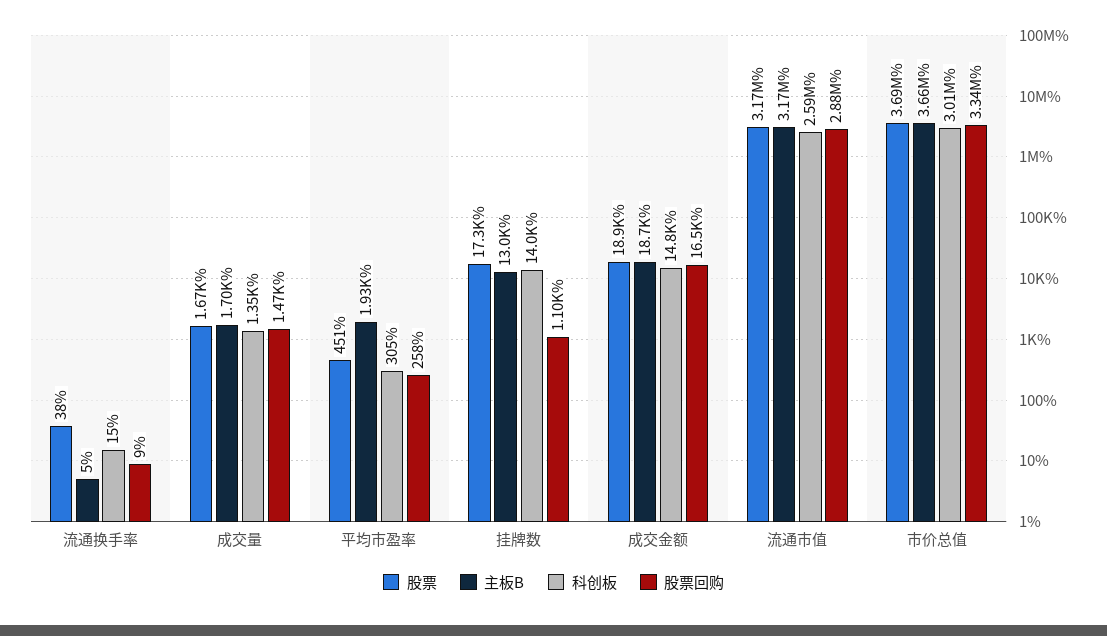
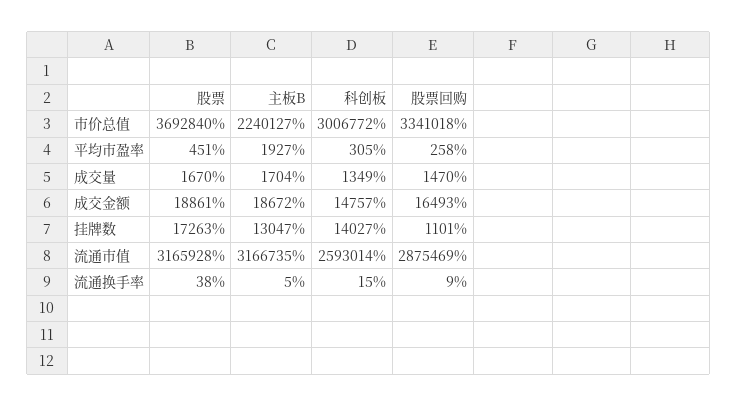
主板B, 市价总值: 3660000 -> 2240127

